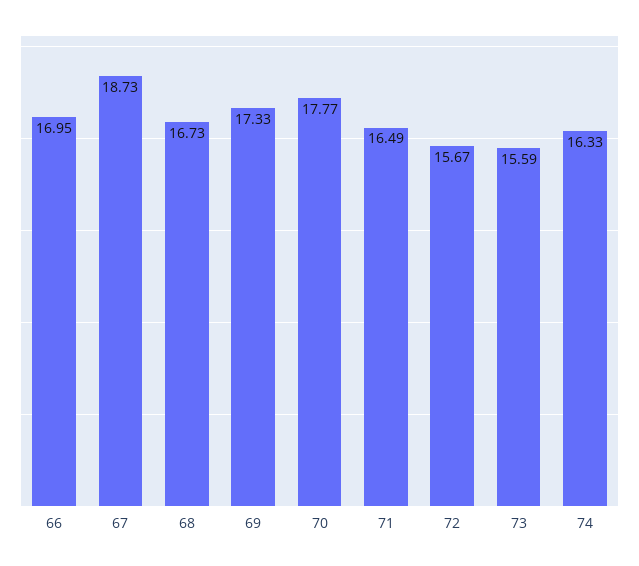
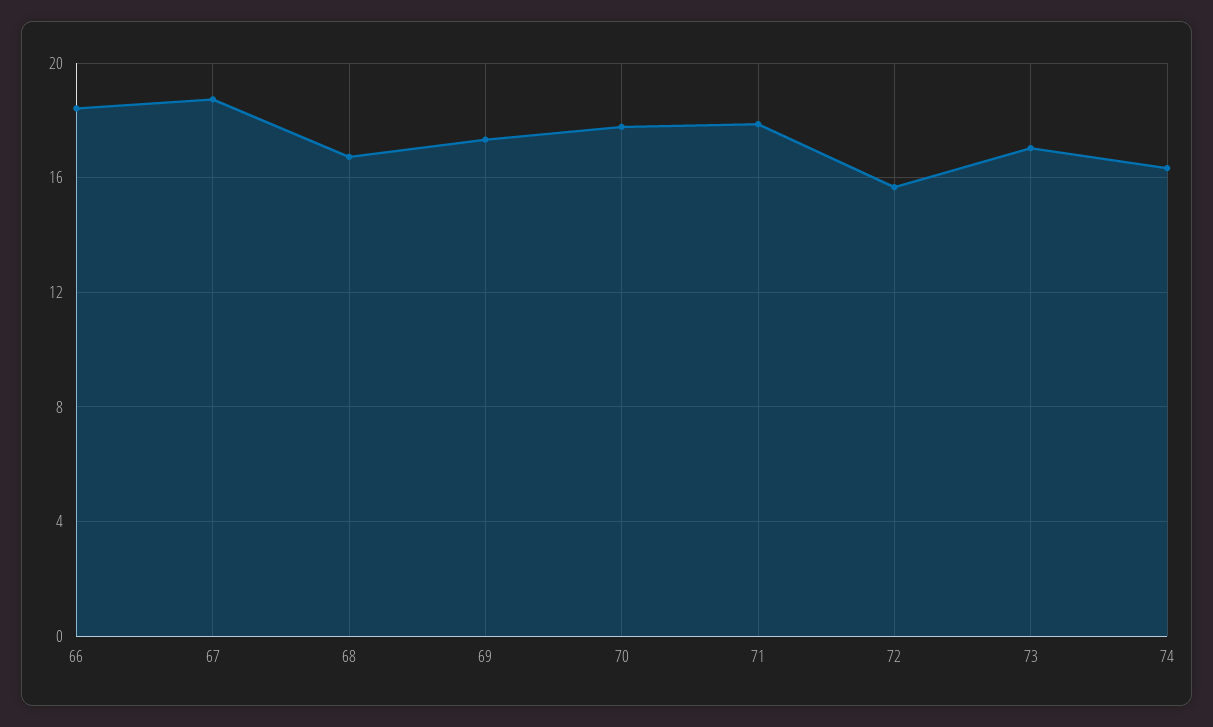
66: 16.95 -> 18.5
71: 16.49 -> 18
73: 15.59 -> 17

